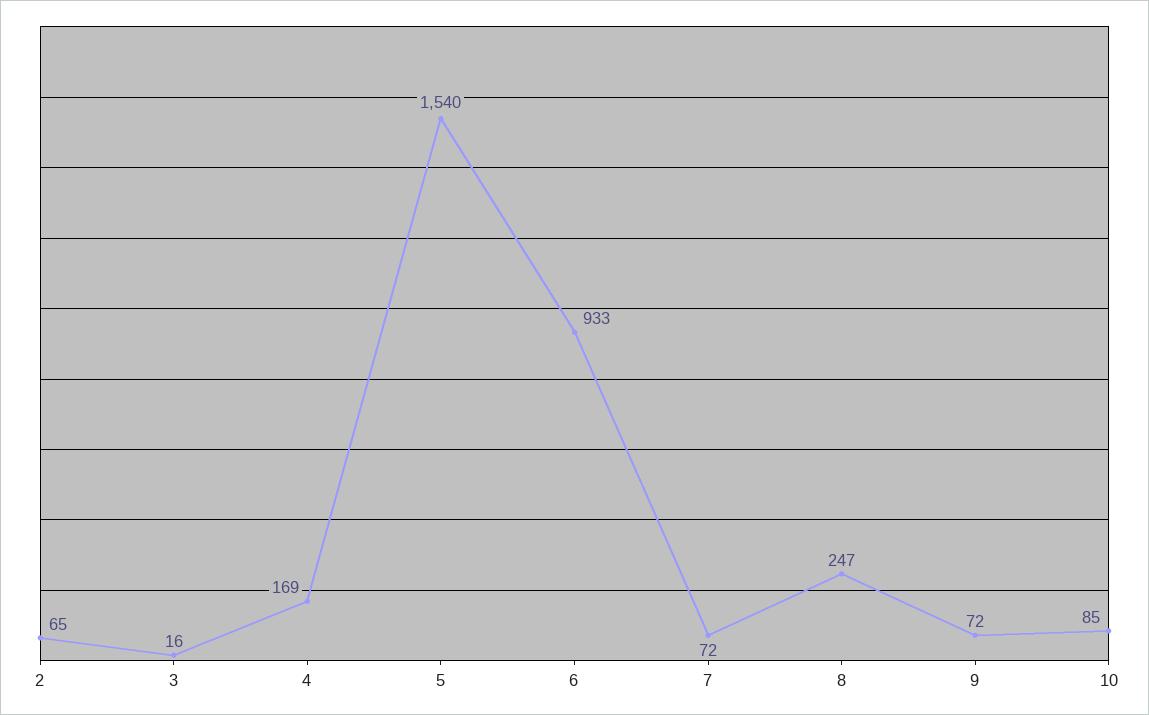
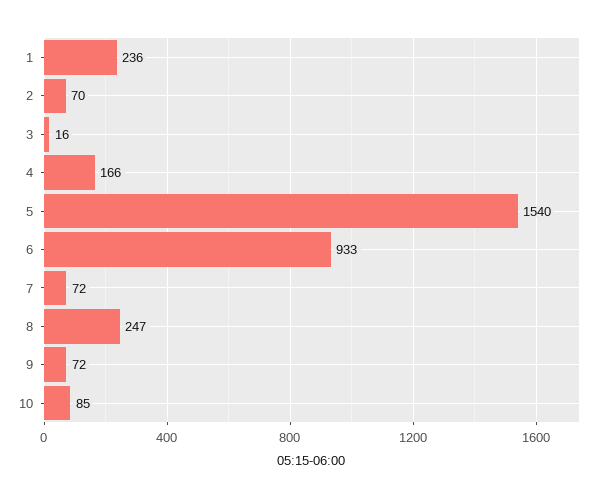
2: 65 -> 70
4: 169 -> 166
1: none -> 236

